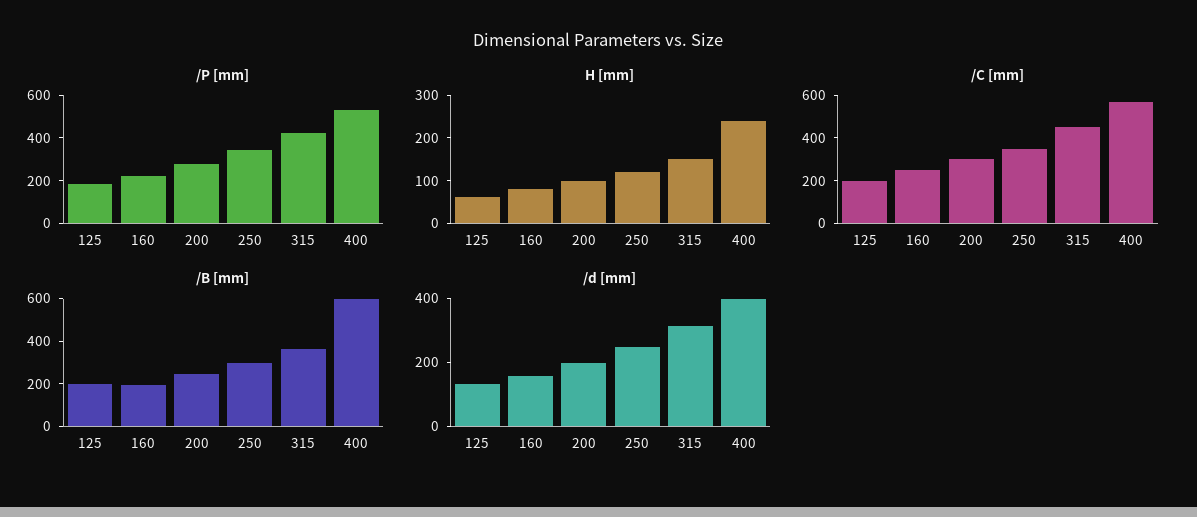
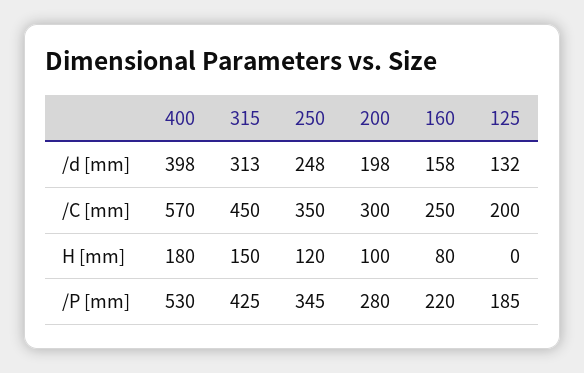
H [mm], 125: 60 -> 0
H [mm], 400: 240 -> 180
/B [mm], 125: 200 -> none
/B [mm], 160: 200 -> none
/B [mm], 200: 250 -> none
/B [mm], 250: 300 -> none
/B [mm], 315: 350 -> none
/B [mm], 400: 600 -> none

